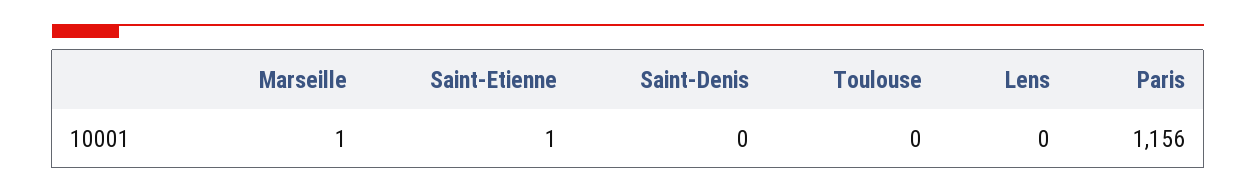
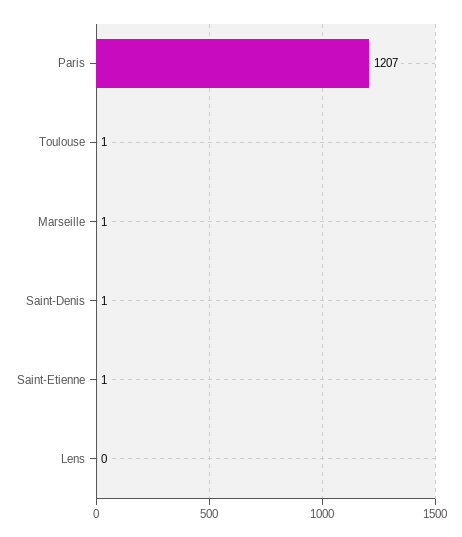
Saint-Denis: 0 -> 1
Toulouse: 0 -> 1
Paris: 1156 -> 1207

